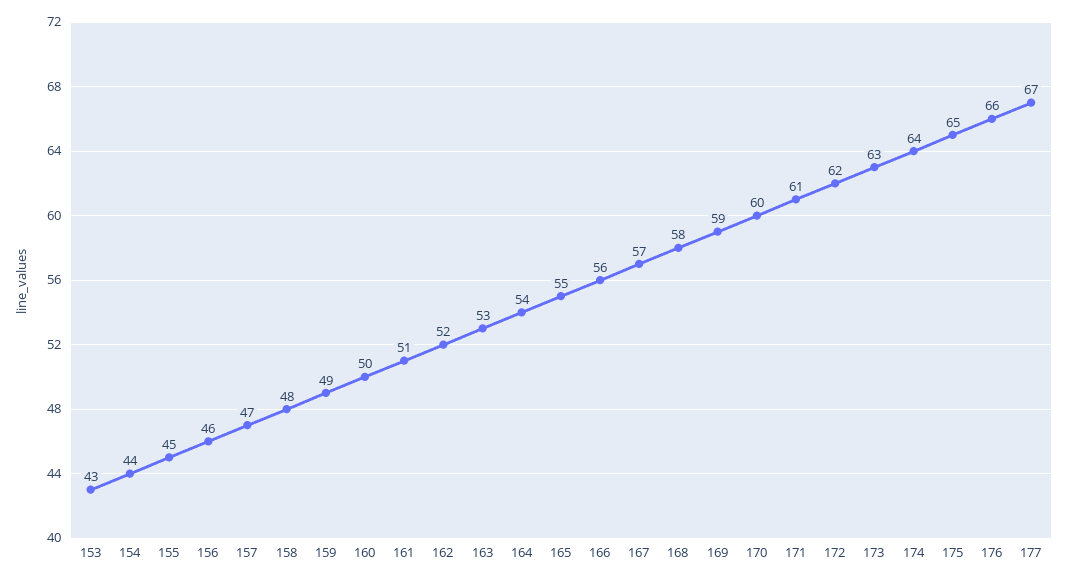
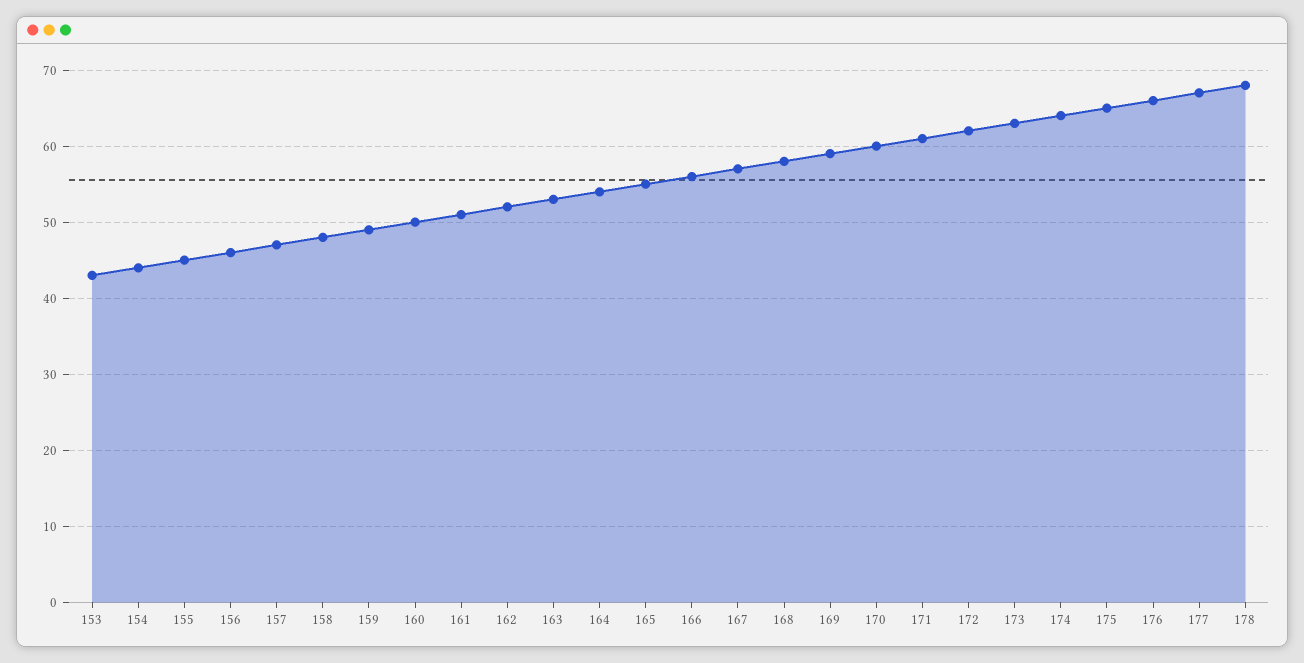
178: none -> 68

